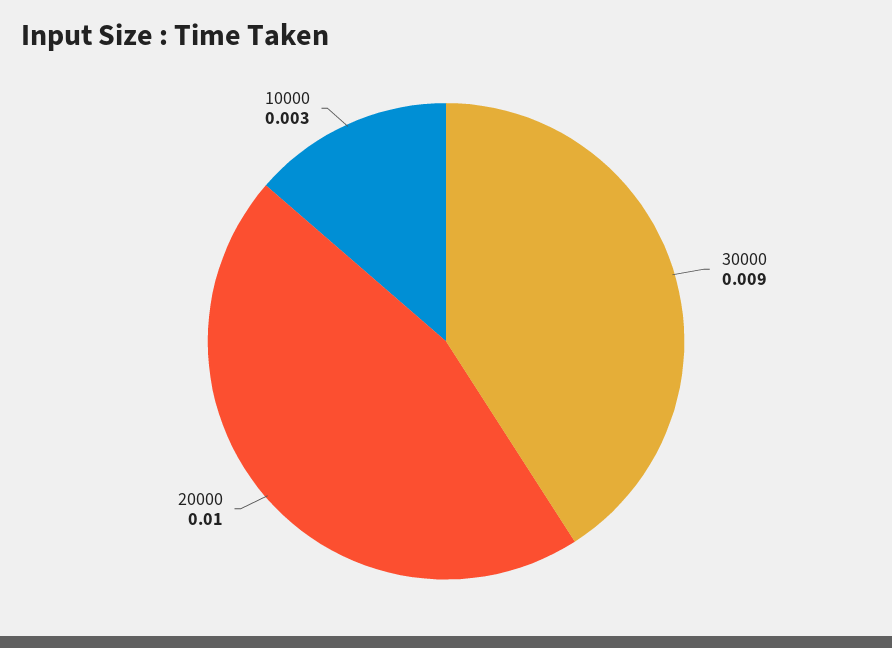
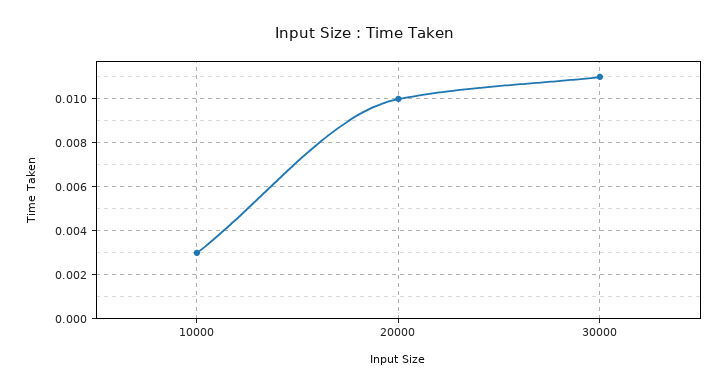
30000: 0.009 -> 0.011

